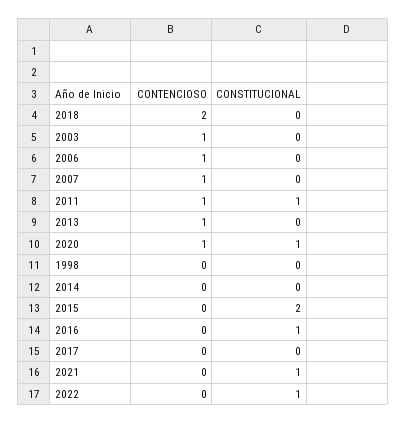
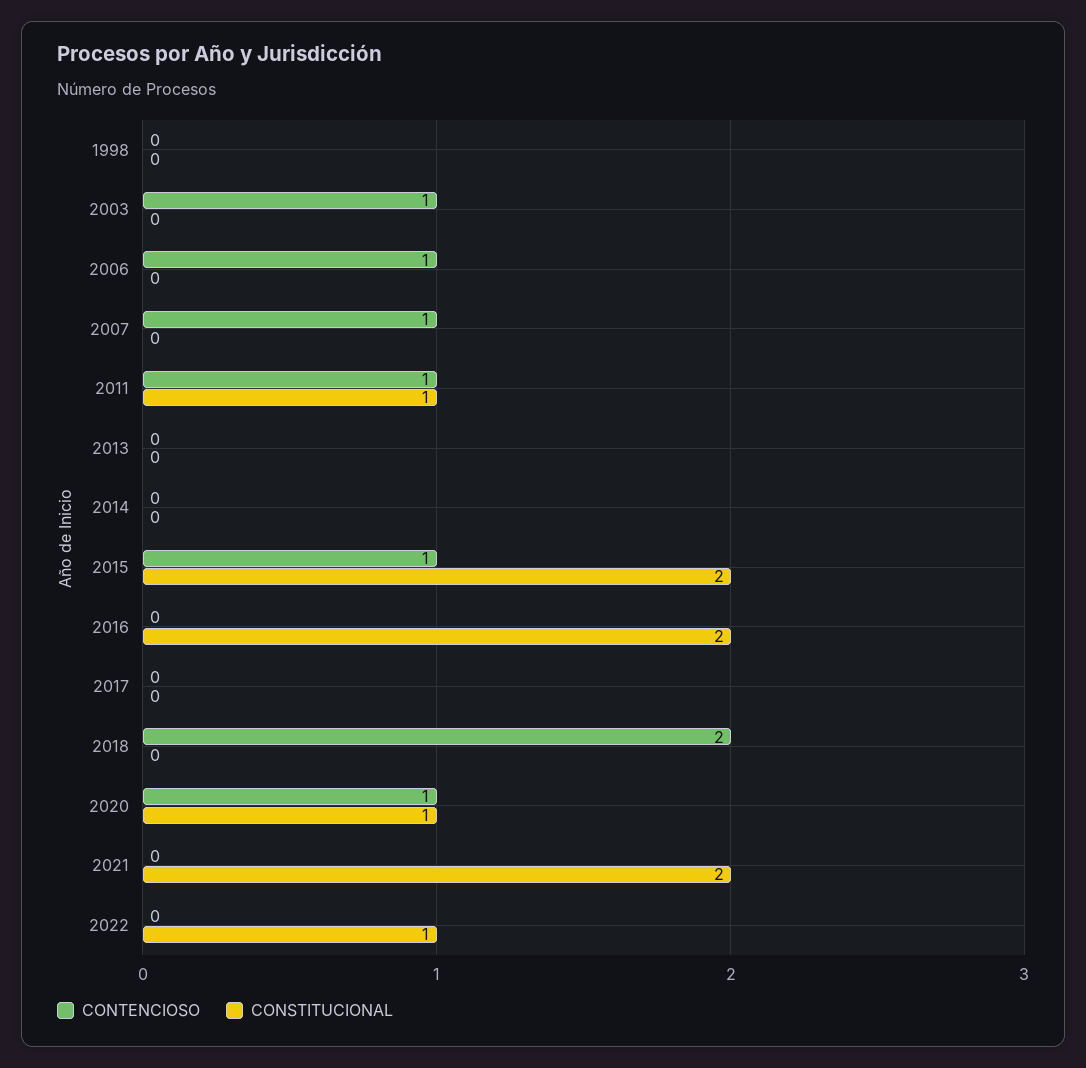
CONTENCIOSO, 2013: 1 -> 0
CONTENCIOSO, 2015: 0 -> 1
CONSTITUCIONAL, 2016: 1 -> 2
CONSTITUCIONAL, 2021: 1 -> 2

